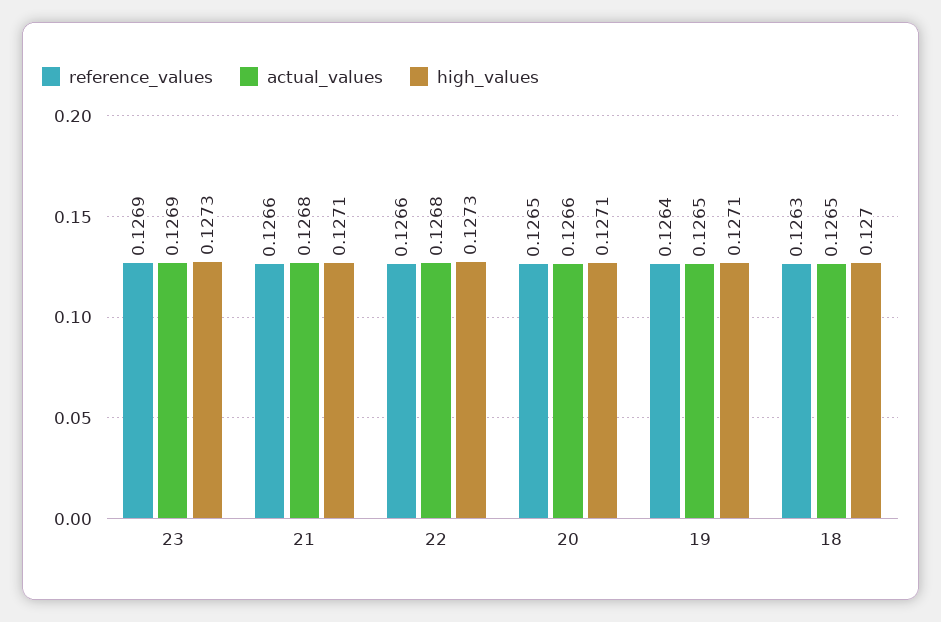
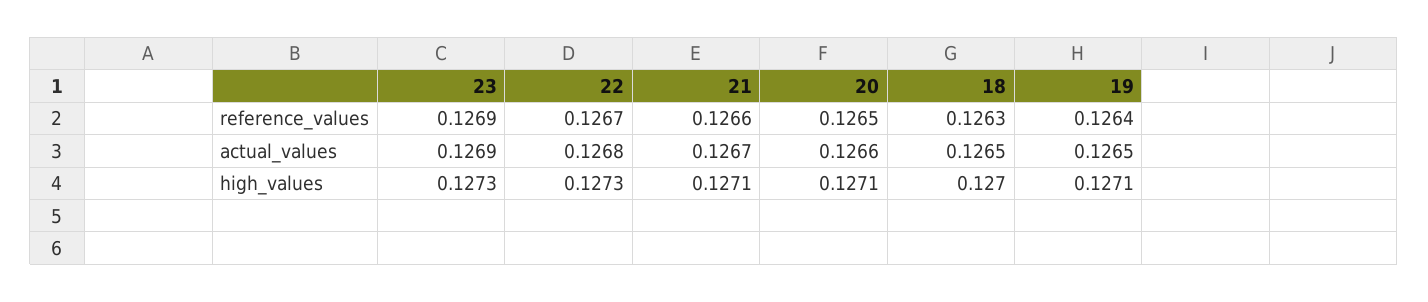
actual_values, 21: 0.1268 -> 0.1267
reference_values, 22: 0.1266 -> 0.1267

